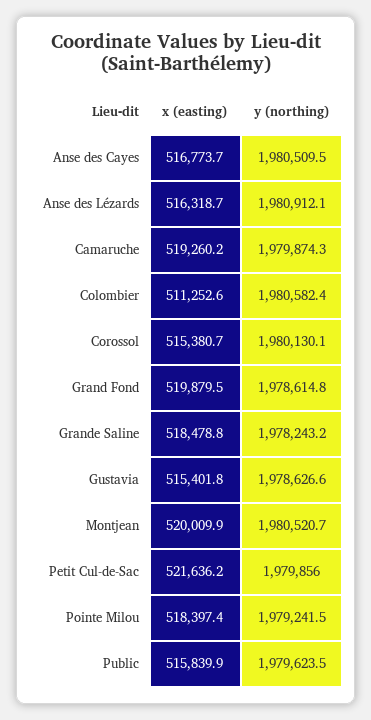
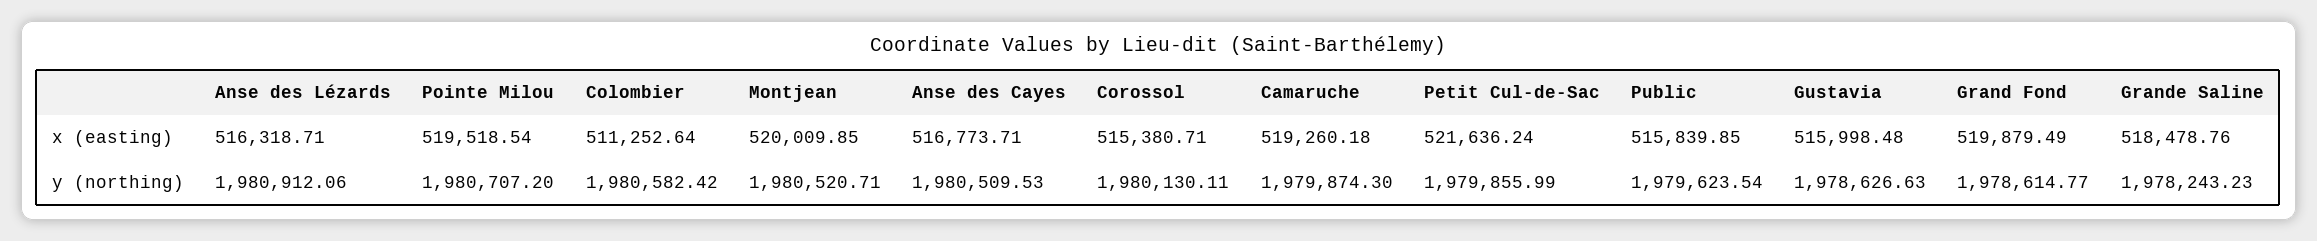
x (easting), Gustavia: 515401.8 -> 515998.48
x (easting), Pointe Milou: 518397.4 -> 519518.54
y (northing), Pointe Milou: 1979241.5 -> 1980707.2

